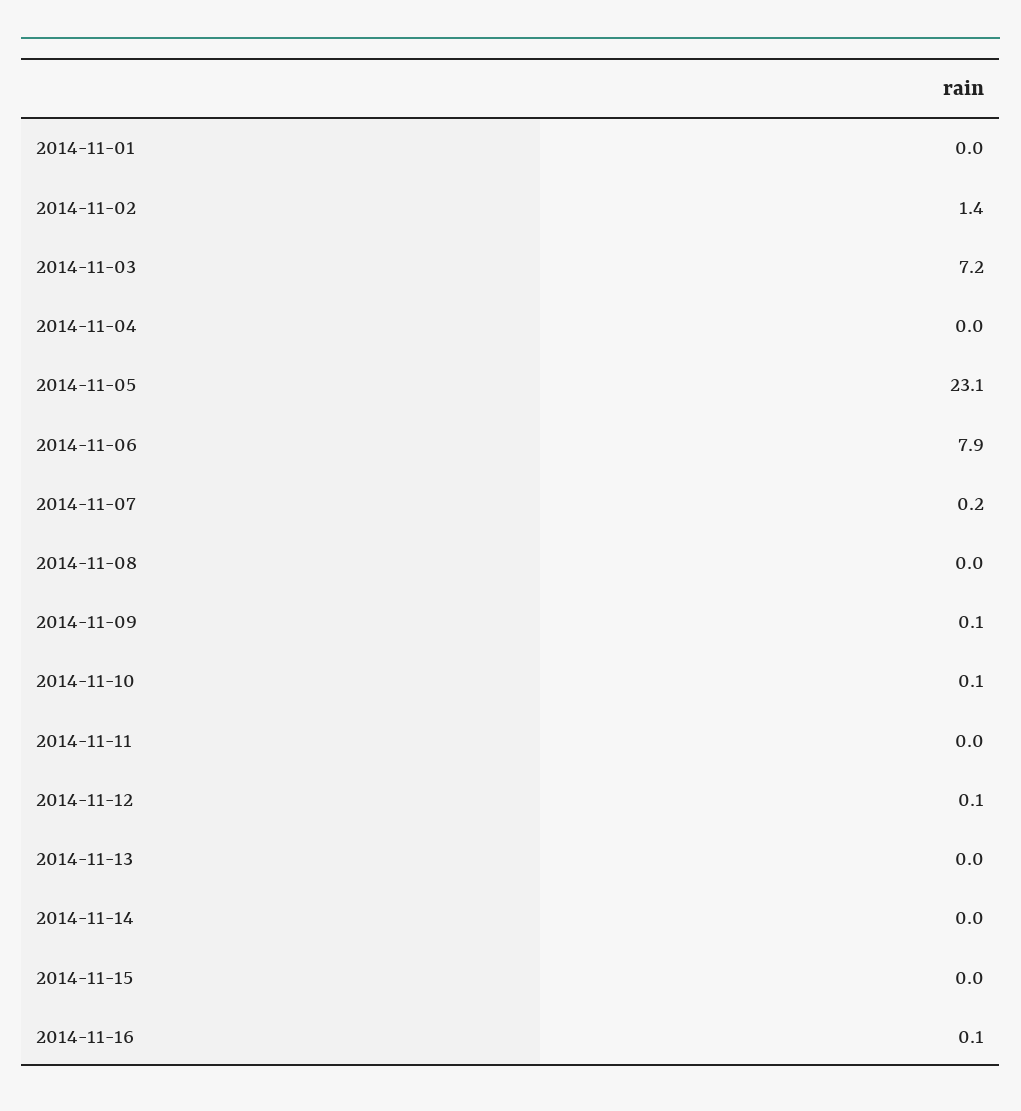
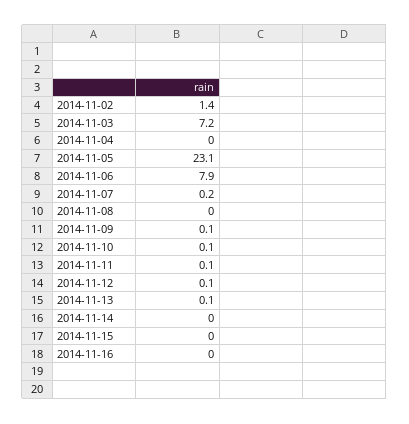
2014-11-01: 0 -> none
2014-11-11: 0 -> 0.1
2014-11-13: 0 -> 0.1
2014-11-16: 0.1 -> 0

